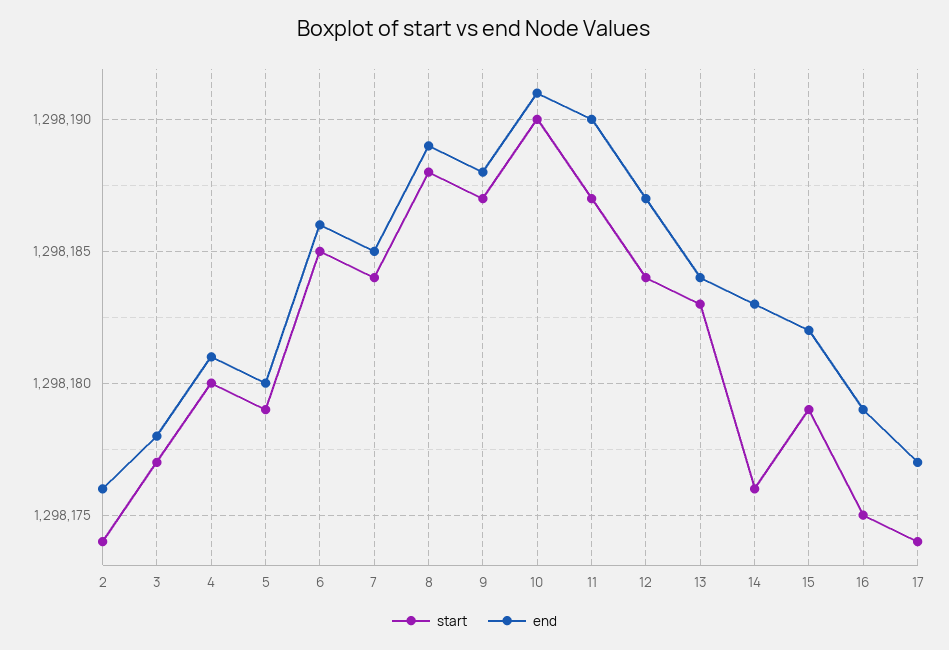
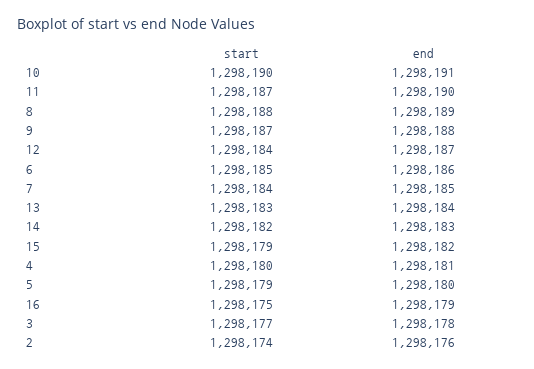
start, 14: 1298176 -> 1298182
start, 17: 1298174 -> none
end, 17: 1298177 -> none

